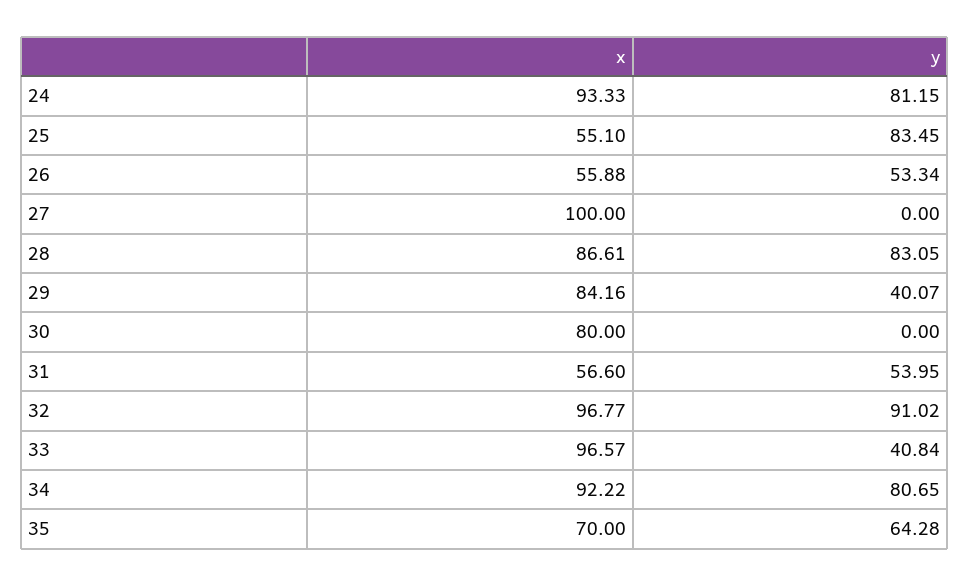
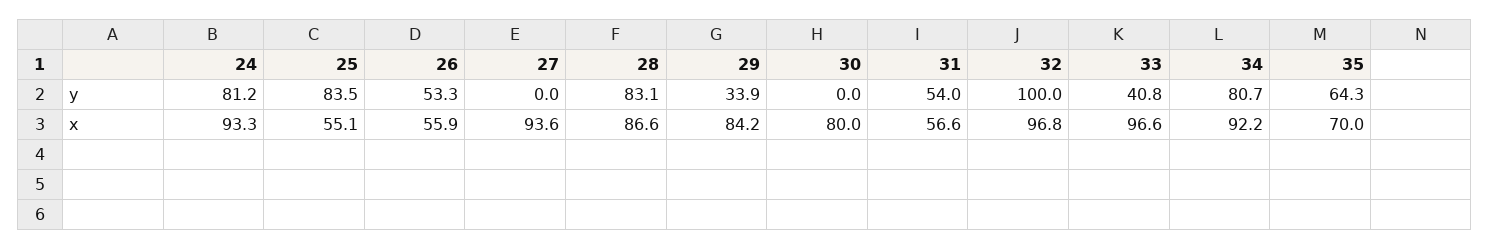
x, 27: 100 -> 93.6
y, 29: 40.07 -> 33.9
y, 32: 91.02 -> 100

